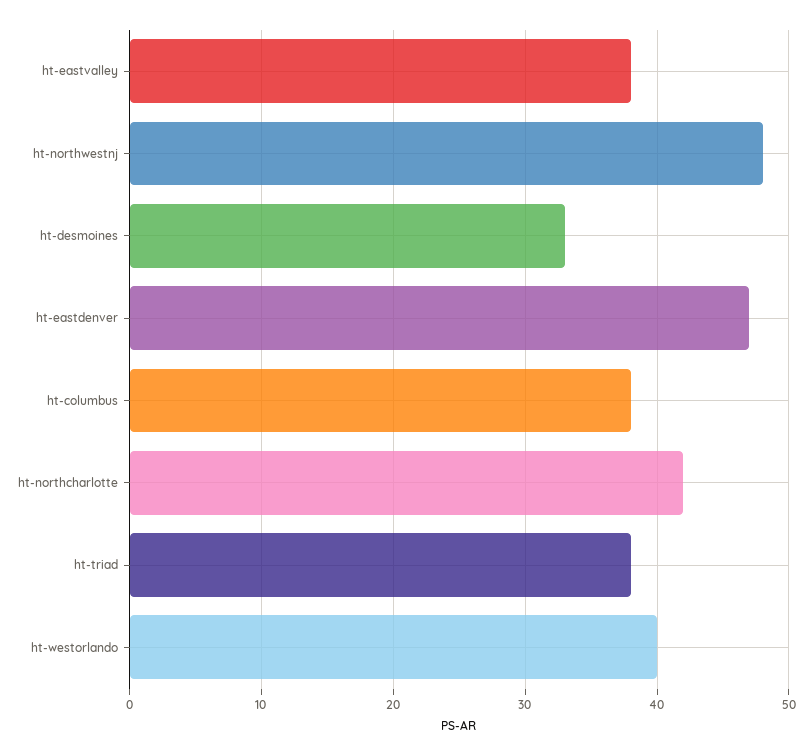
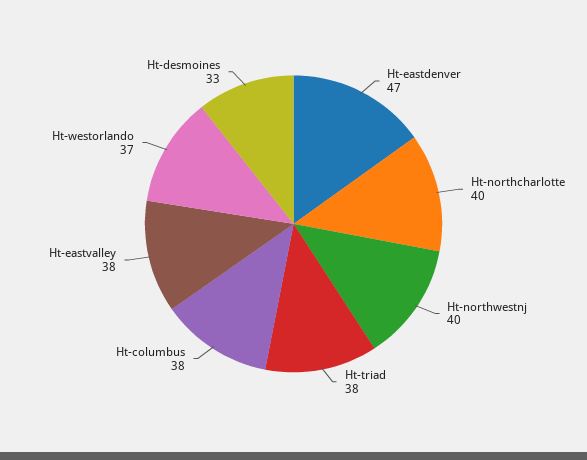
ht-northwestnj: 48 -> 40
ht-northcharlotte: 42 -> 40
ht-westorlando: 40 -> 37

